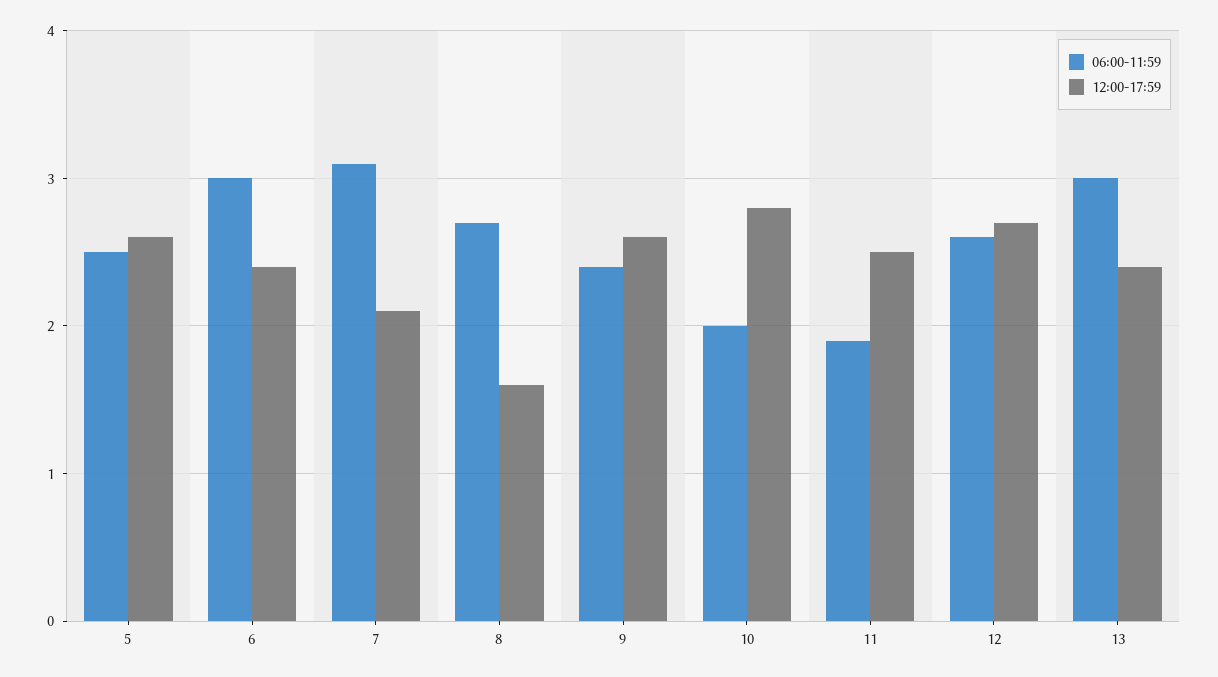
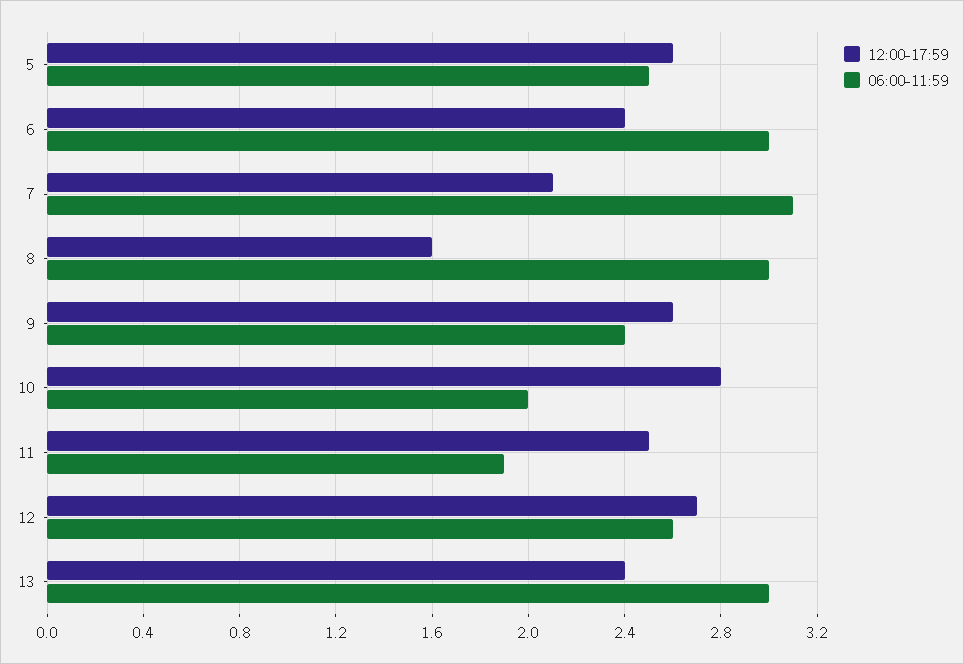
06:00-11:59, 8: 2.7 -> 3

